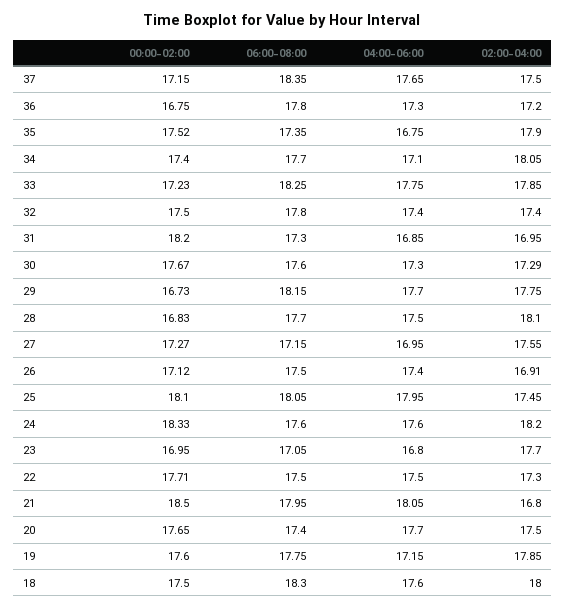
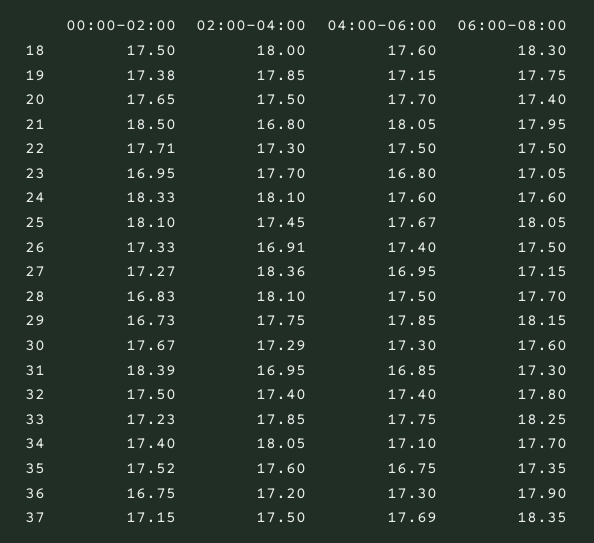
04:00-06:00, 37: 17.65 -> 17.69
06:00-08:00, 36: 17.8 -> 17.9
02:00-04:00, 35: 17.9 -> 17.6
00:00-02:00, 31: 18.2 -> 18.39
04:00-06:00, 29: 17.7 -> 17.85
02:00-04:00, 27: 17.55 -> 18.36
00:00-02:00, 26: 17.12 -> 17.33
04:00-06:00, 25: 17.95 -> 17.67
02:00-04:00, 24: 18.2 -> 18.1
00:00-02:00, 19: 17.6 -> 17.38

